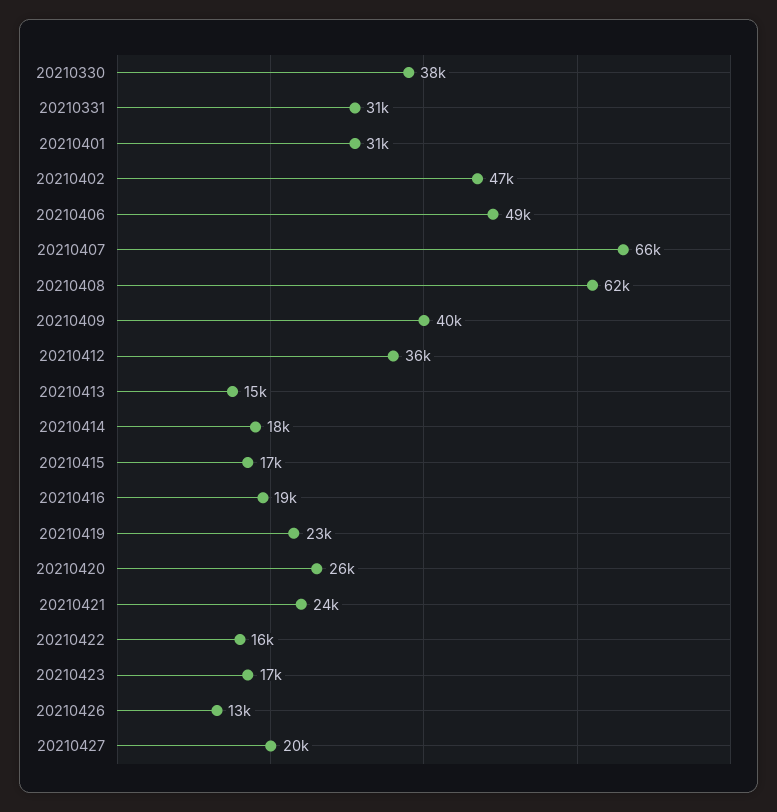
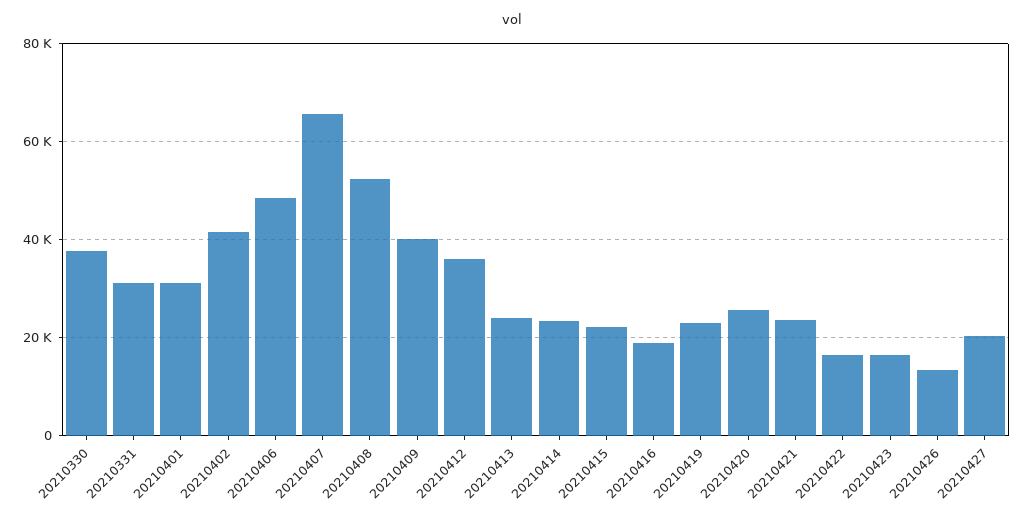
20210402: 47000 -> 42000
20210408: 62000 -> 52000
20210413: 15000 -> 24000
20210414: 18000 -> 24000
20210415: 17000 -> 22000

